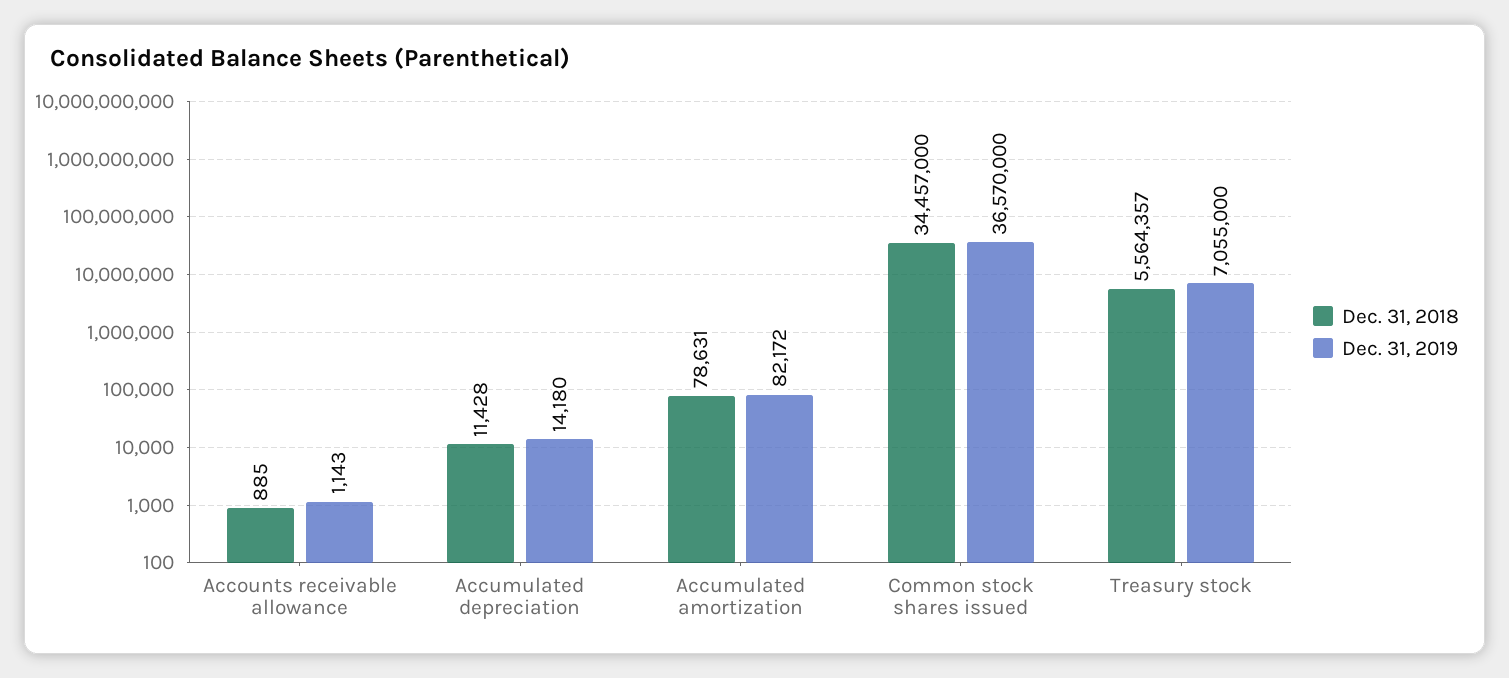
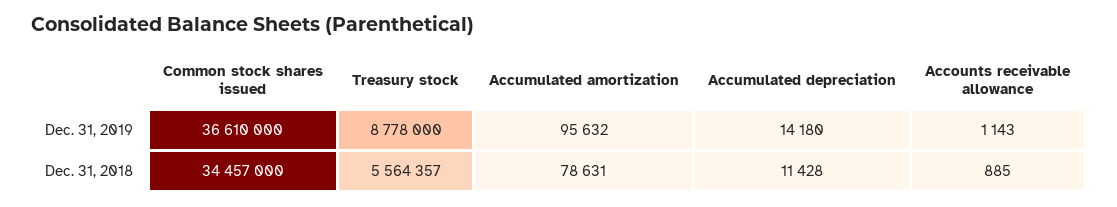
Dec. 31, 2019, Accumulated amortization: 82172 -> 95632
Dec. 31, 2019, Common stock shares issued: 36570000 -> 36610000
Dec. 31, 2019, Treasury stock: 7055000 -> 8778000

